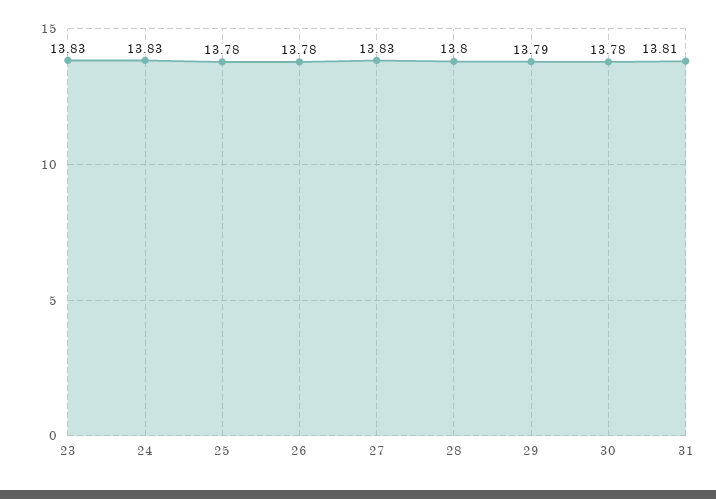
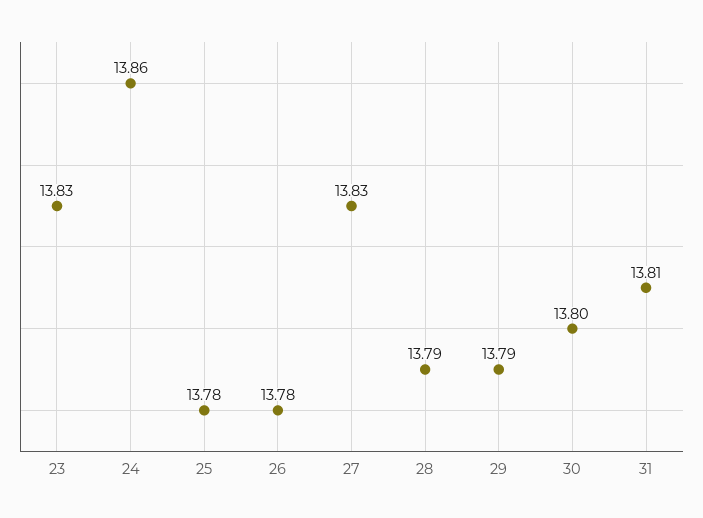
24: 13.83 -> 13.86
28: 13.8 -> 13.79
30: 13.78 -> 13.8

